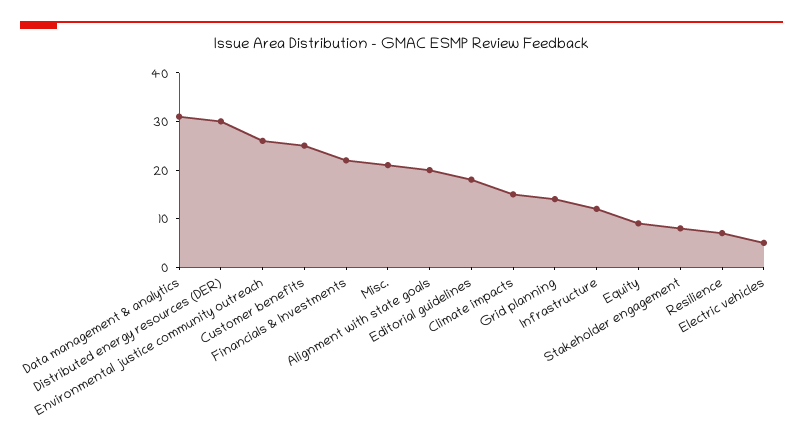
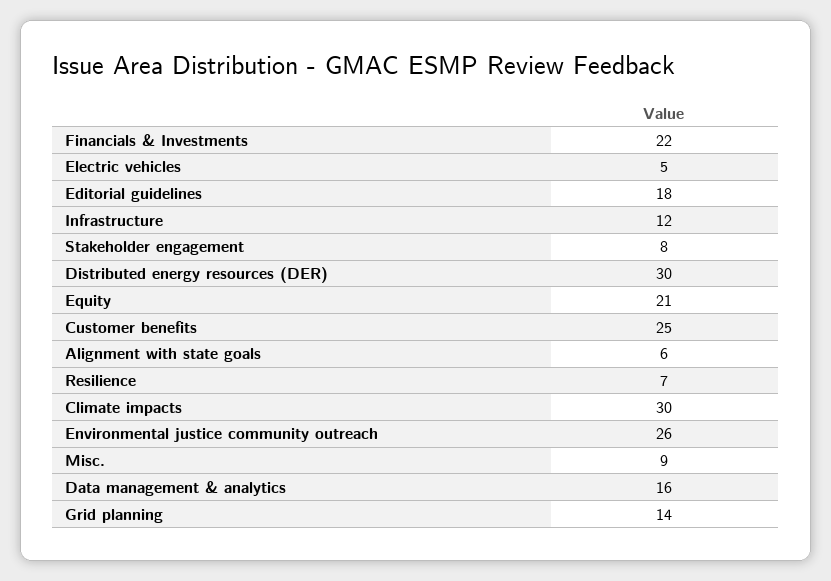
Data management & analytics: 30 -> 16
Misc.: 20 -> 9
Alignment with state goals: 20 -> 6
Climate impacts: 15 -> 30
Equity: 10 -> 21

